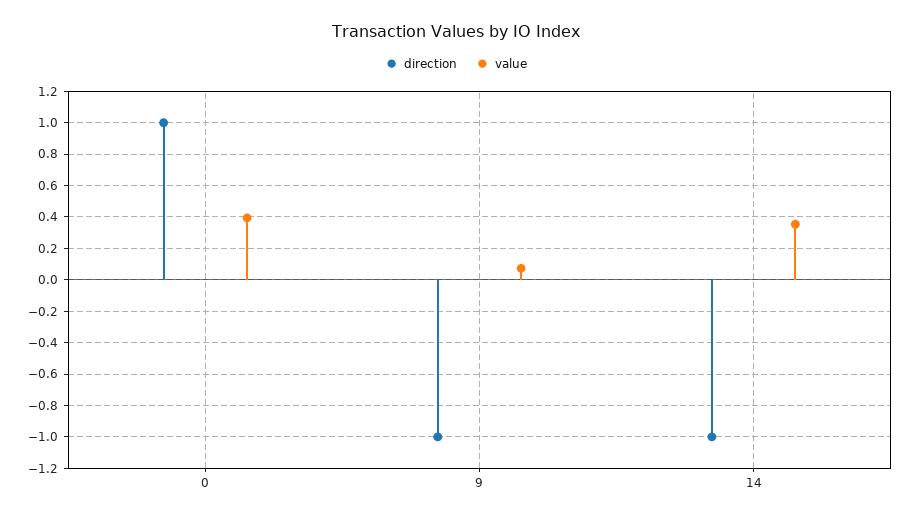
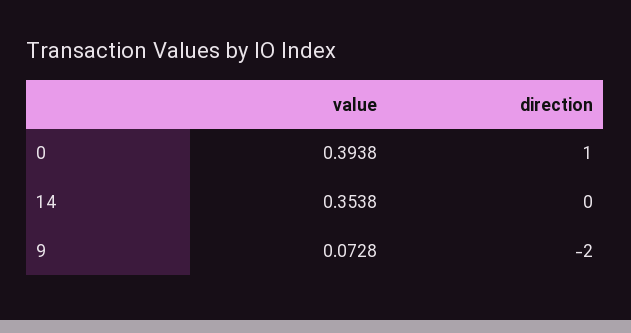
direction, 9: -1 -> -2
direction, 14: -1 -> 0

